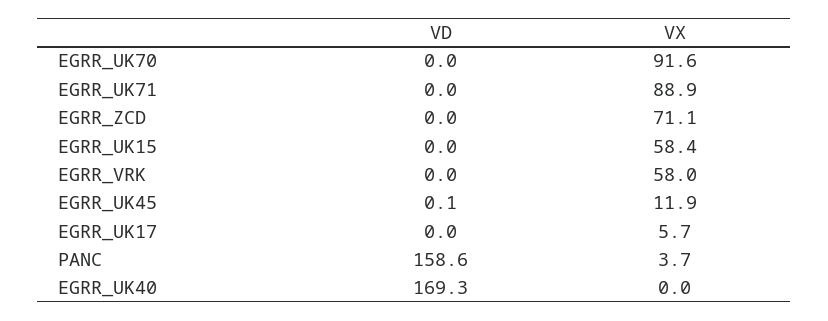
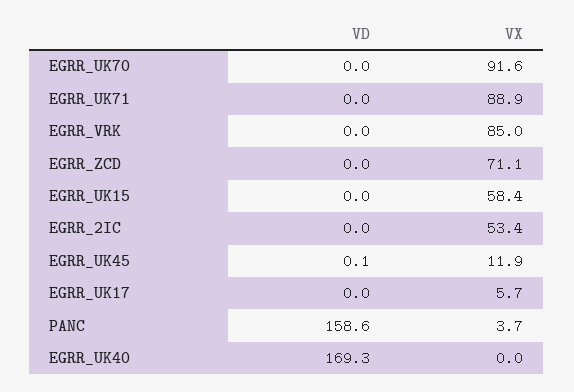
VX, EGRR_VRK: 58 -> 85
VD, EGRR_2IC: none -> 0
VX, EGRR_2IC: none -> 53.4

